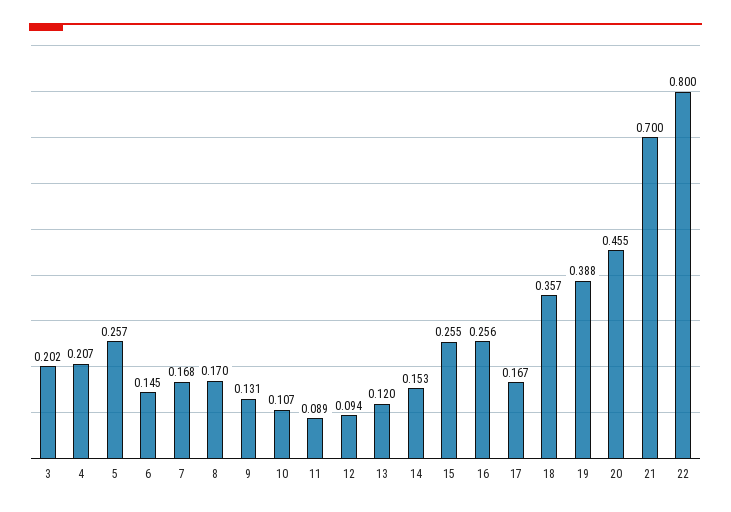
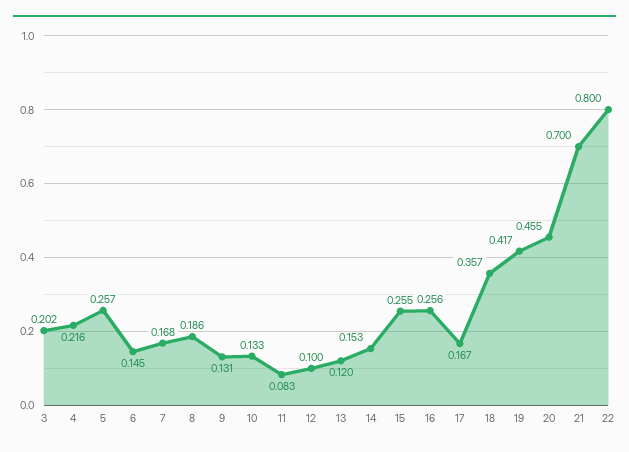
4: 0.207 -> 0.216
8: 0.17 -> 0.186
10: 0.107 -> 0.133
11: 0.089 -> 0.083
12: 0.094 -> 0.1
19: 0.388 -> 0.417

